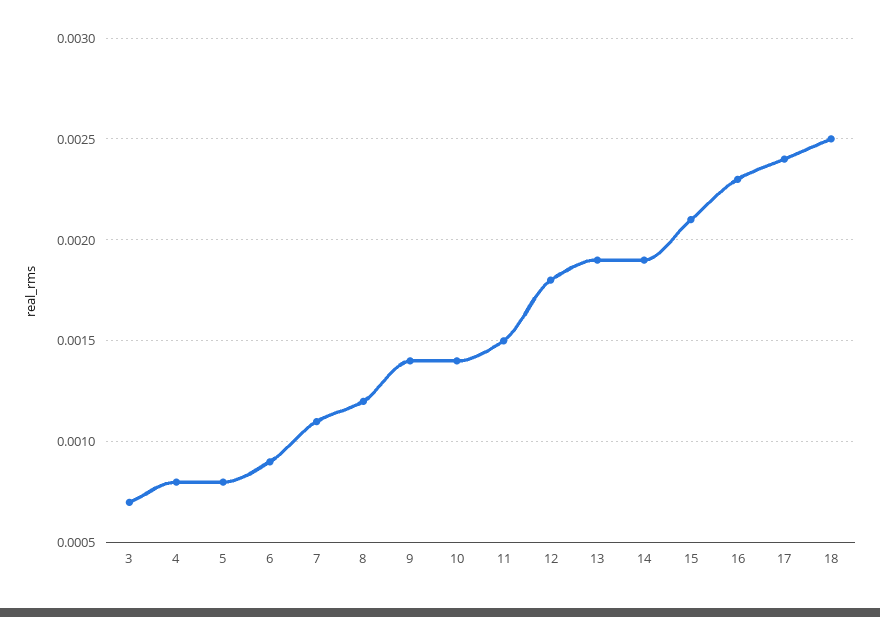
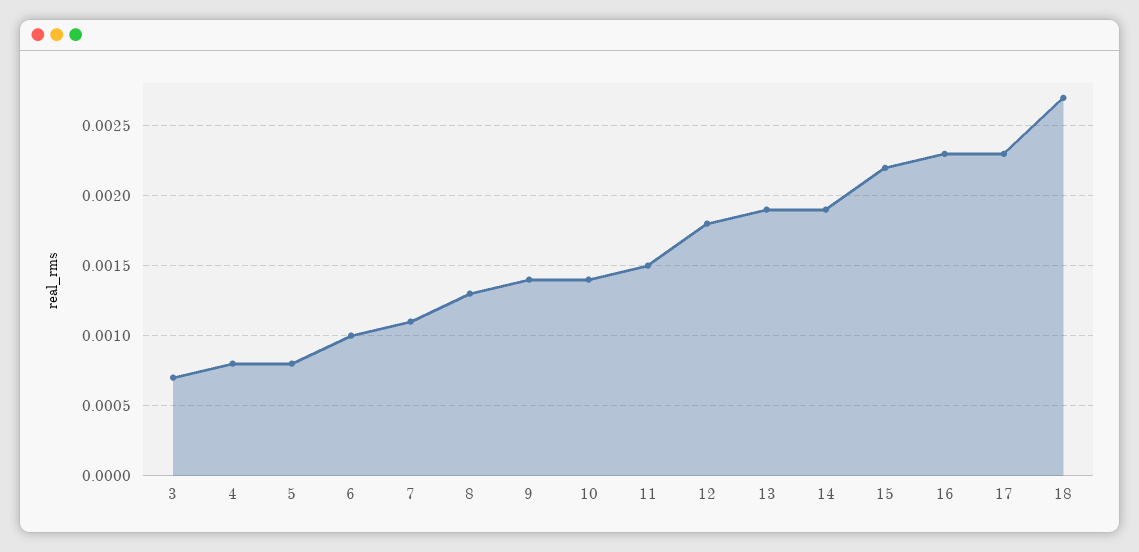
6: 0.0009 -> 0.001
8: 0.0012 -> 0.0013
15: 0.0021 -> 0.0022
17: 0.0024 -> 0.0023
18: 0.0025 -> 0.0027

